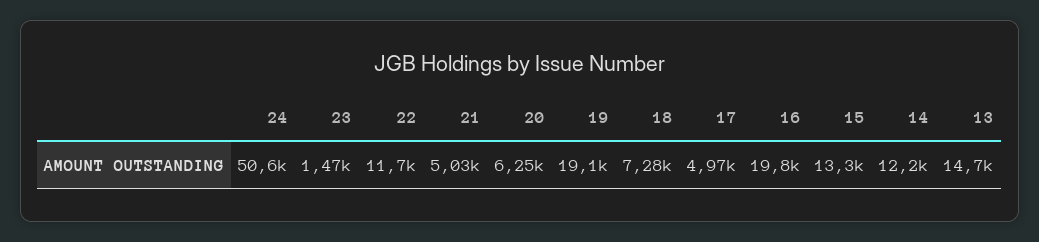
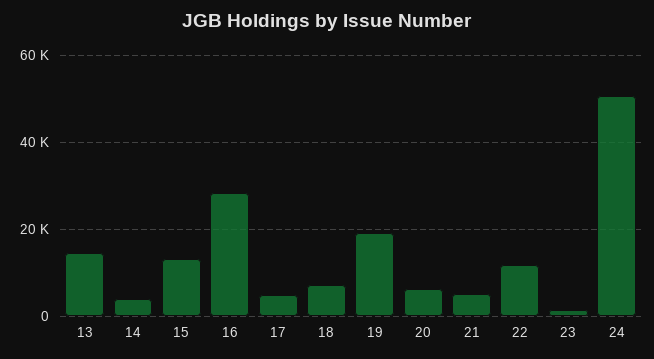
16: 19800 -> 28000
14: 12200 -> 4000

